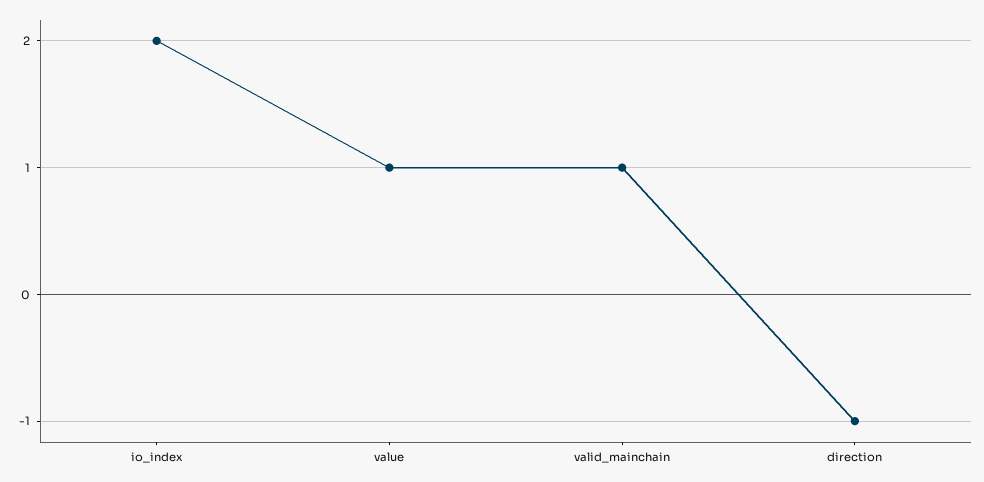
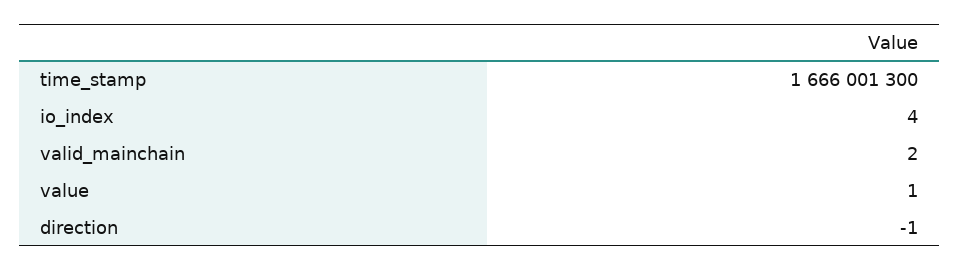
io_index: 2 -> 4
valid_mainchain: 1 -> 2
time_stamp: none -> 1666001300

